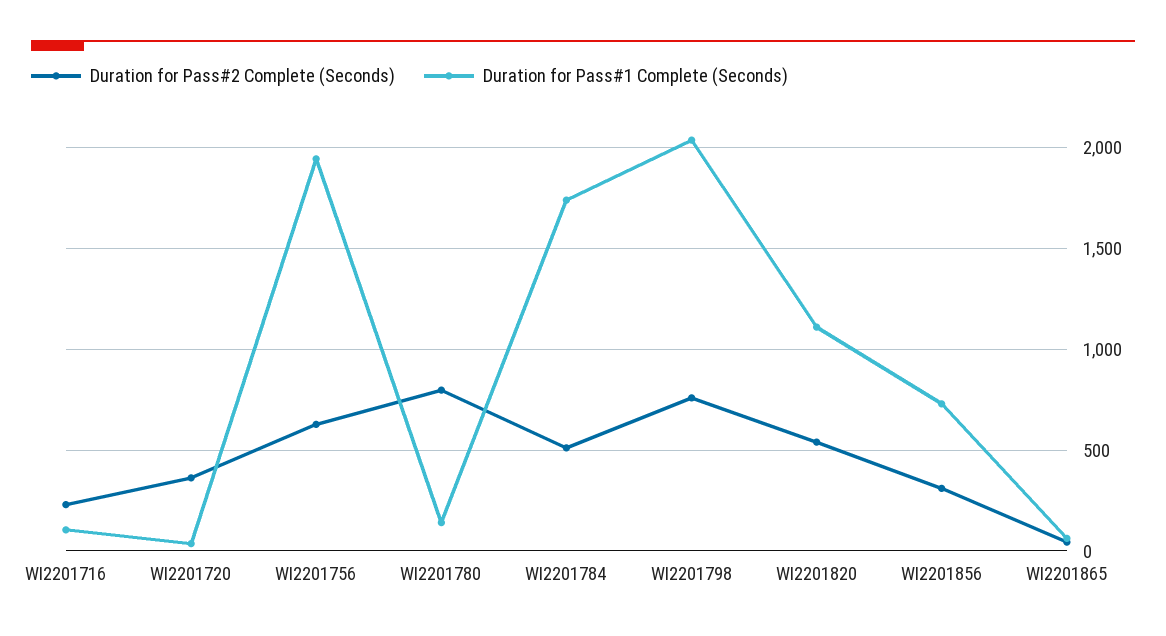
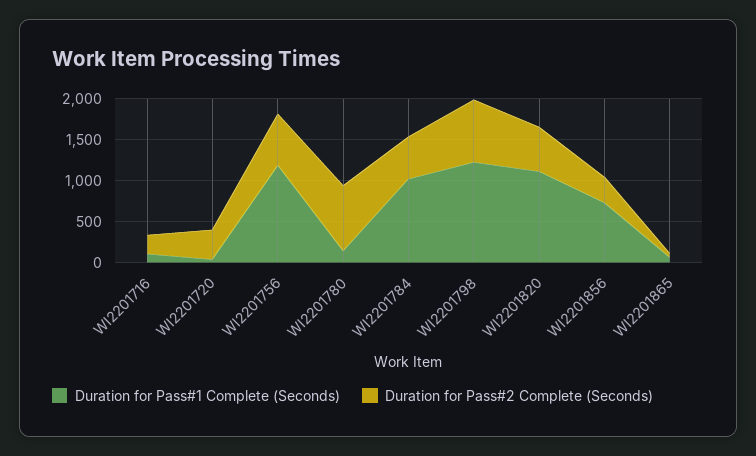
Duration for Pass#1 Complete (Seconds), WI2201756: 1950 -> 1200
Duration for Pass#1 Complete (Seconds), WI2201784: 1750 -> 1000
Duration for Pass#1 Complete (Seconds), WI2201798: 2050 -> 1200

